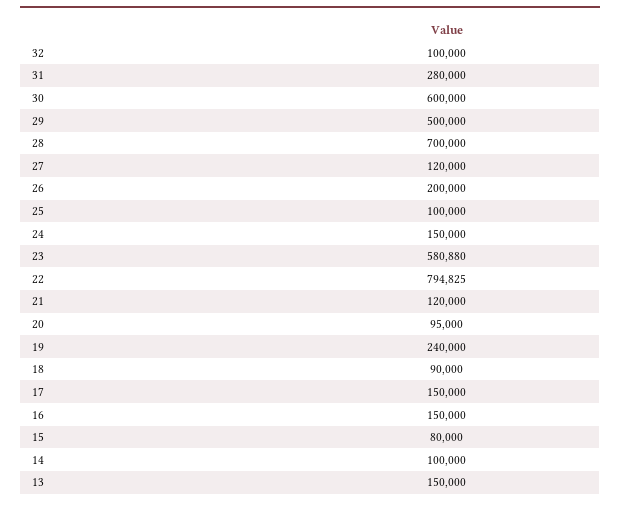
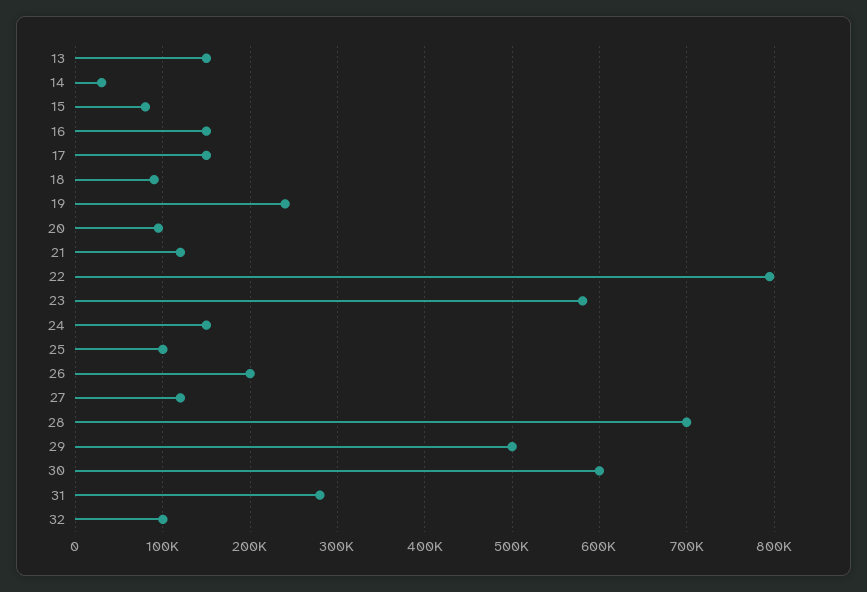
14: 100000 -> 30000

